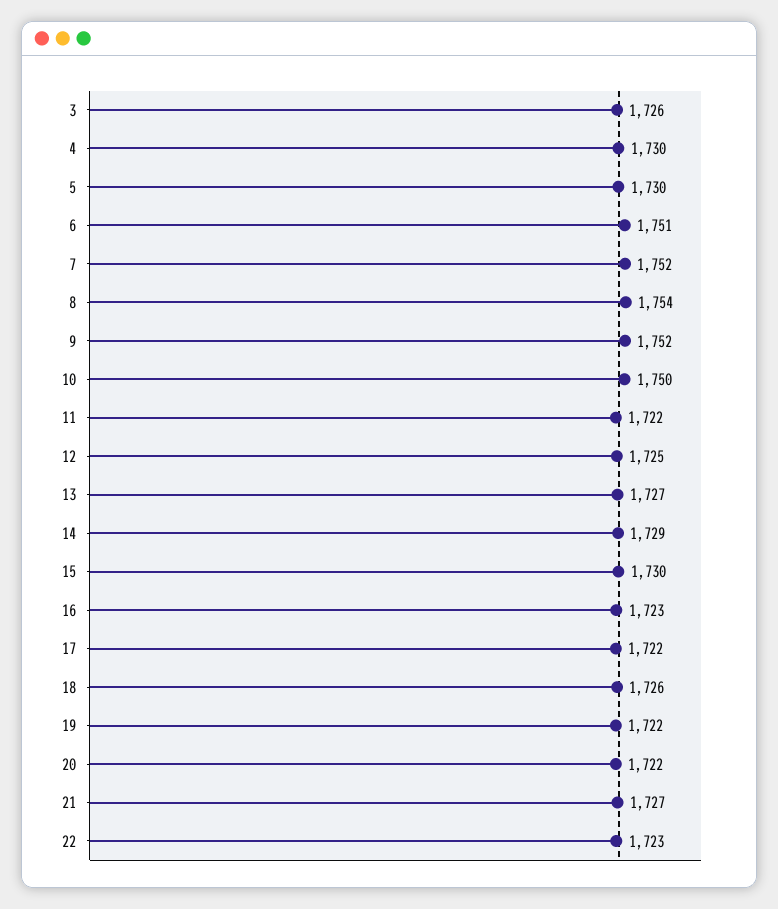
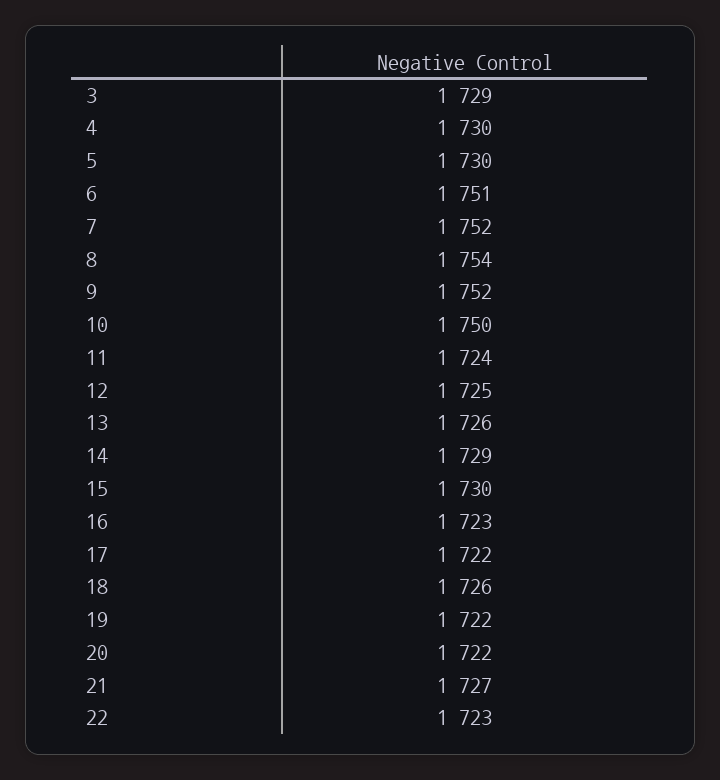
3: 1726 -> 1729
11: 1722 -> 1724
13: 1727 -> 1726

